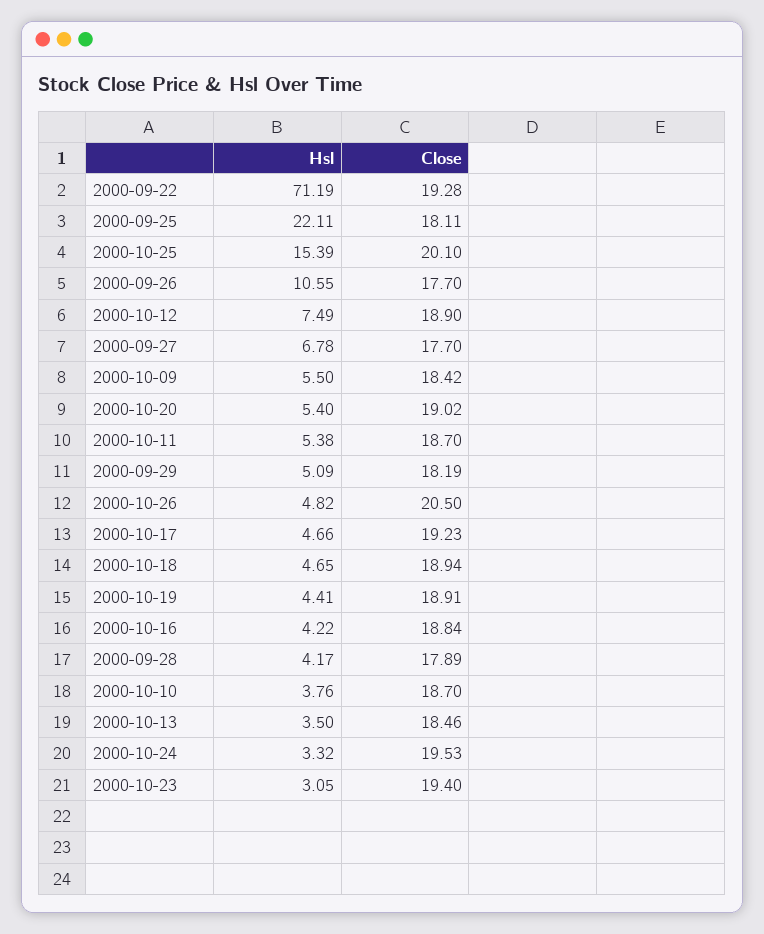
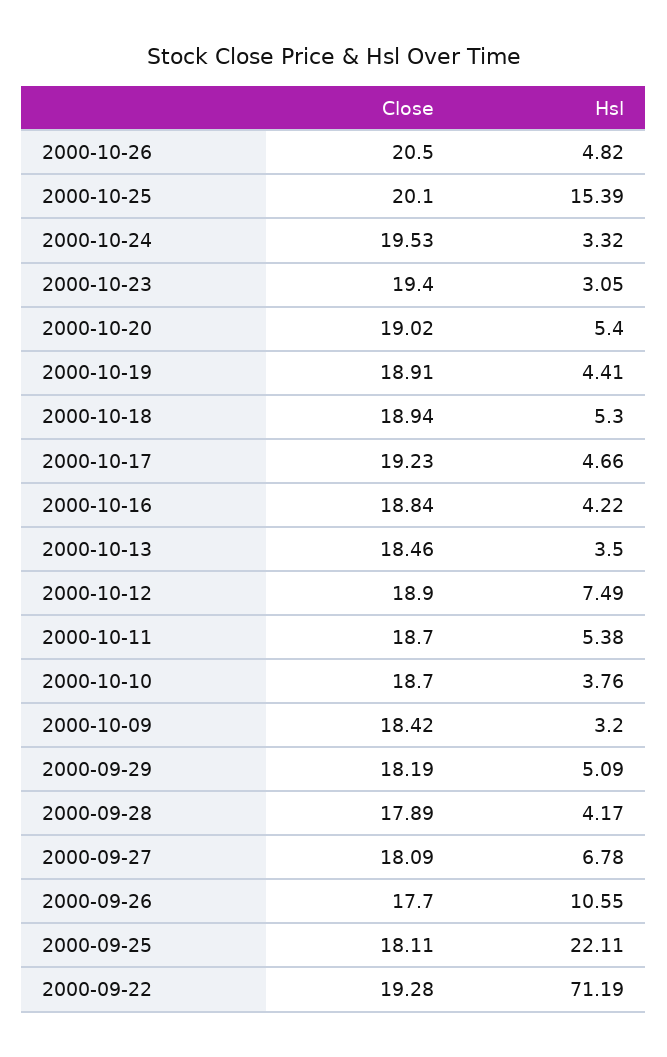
Close, 2000-09-27: 17.7 -> 18.09
Hsl, 2000-10-09: 5.5 -> 3.2
Hsl, 2000-10-18: 4.65 -> 5.3

